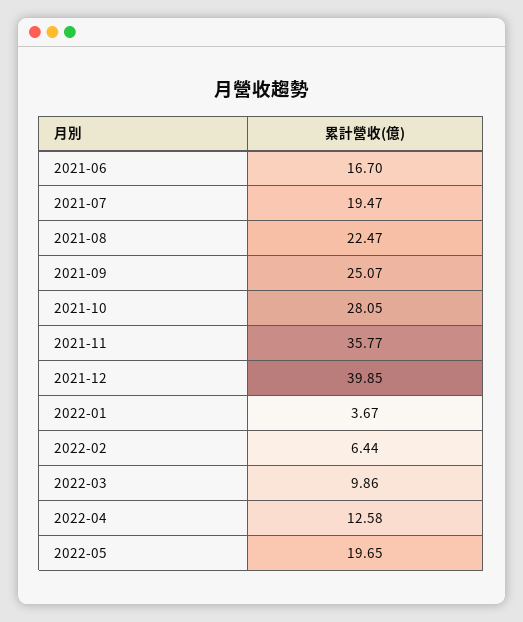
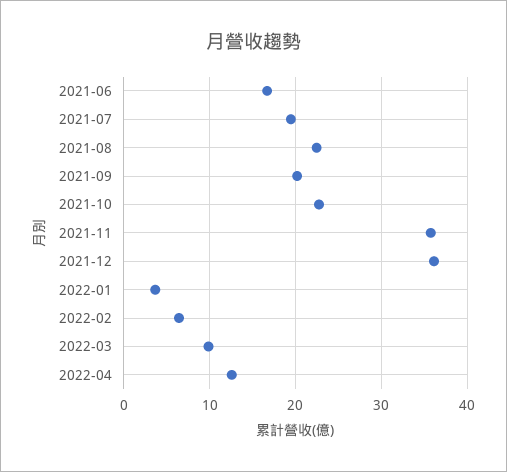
2021-09: 25.07 -> 20
2021-10: 28.05 -> 23
2021-12: 39.85 -> 36
2022-05: 19.65 -> none

